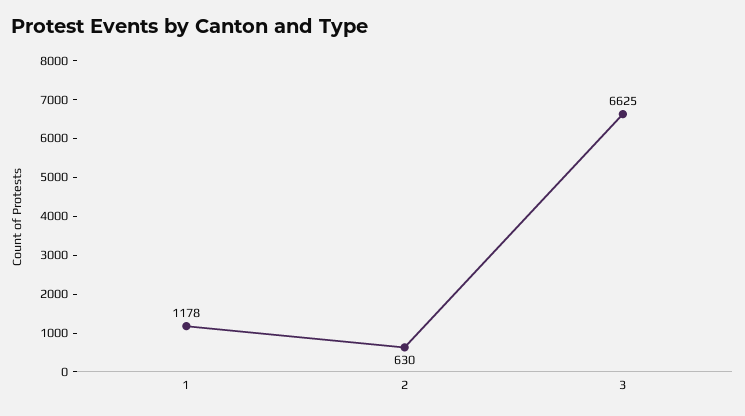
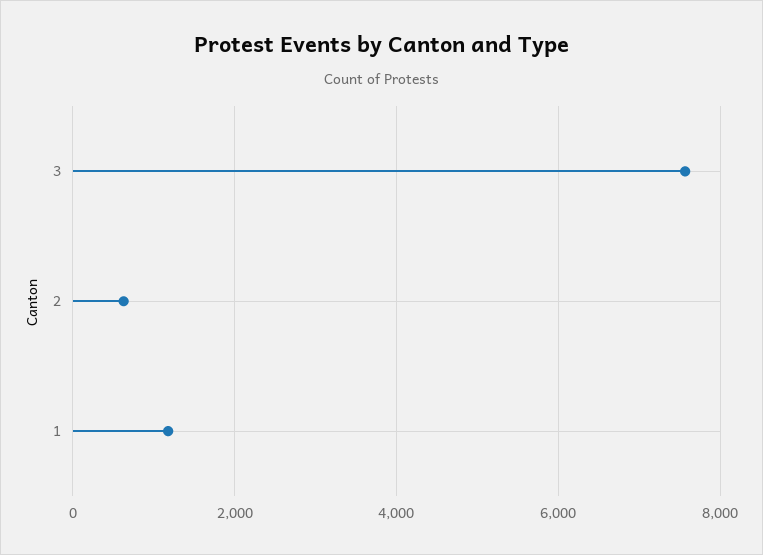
3: 6625 -> 7600

